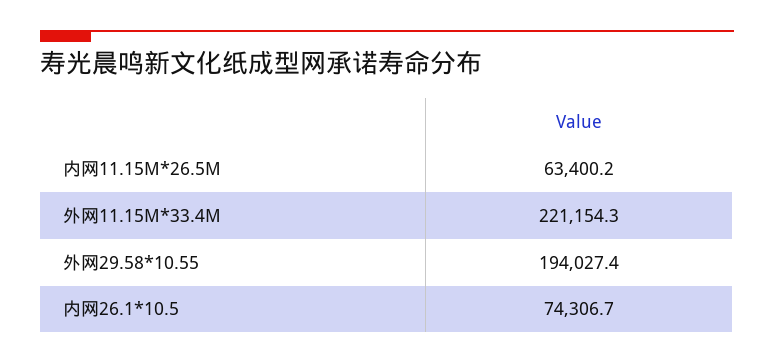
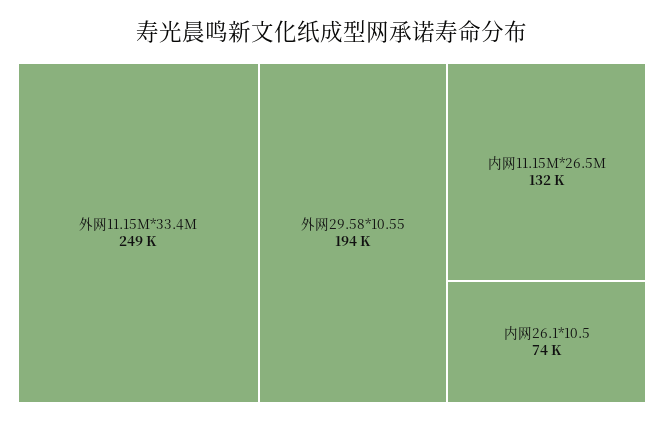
内网11.15M*26.5M: 63400.2 -> 132000
外网11.15M*33.4M: 221154.3 -> 249000

